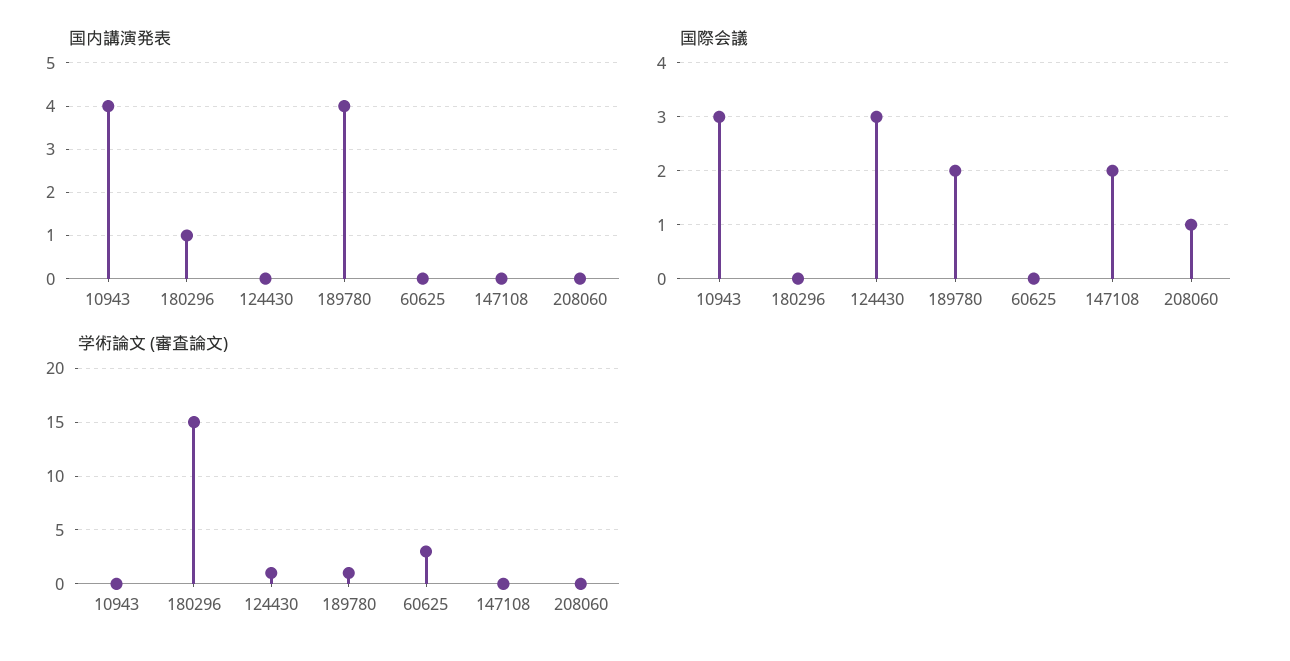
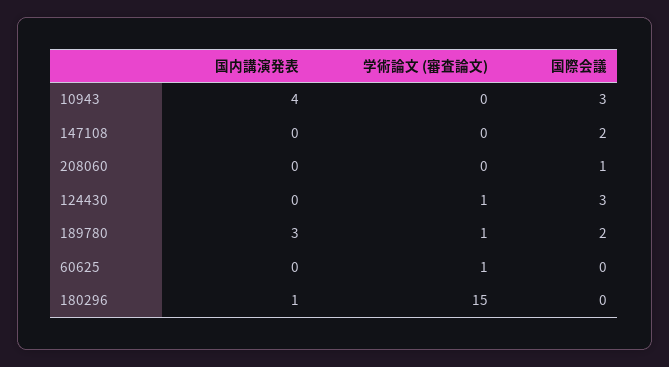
国内講演発表, 189780: 4 -> 3
学術論文 (審査論文), 60625: 3 -> 1

